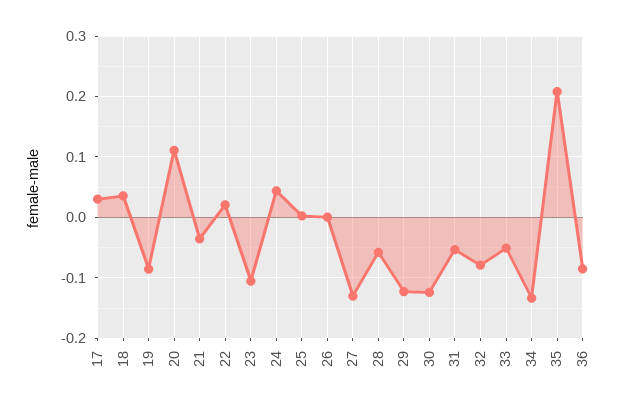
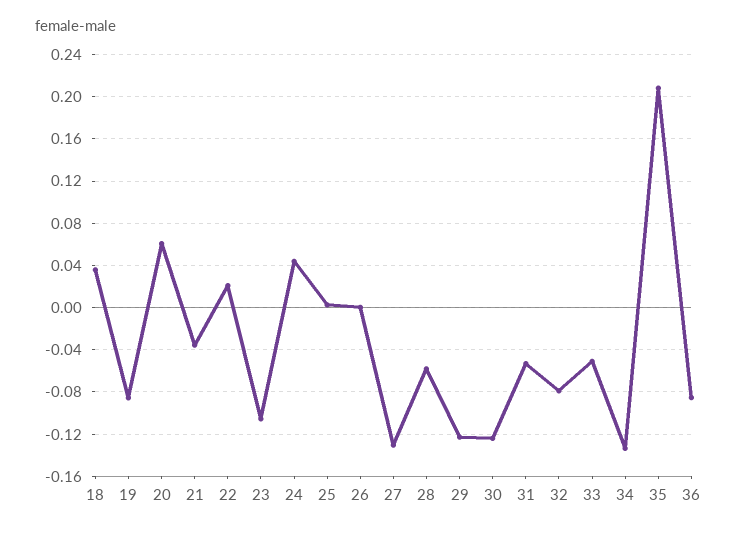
17: 0.03 -> none
20: 0.11 -> 0.06

